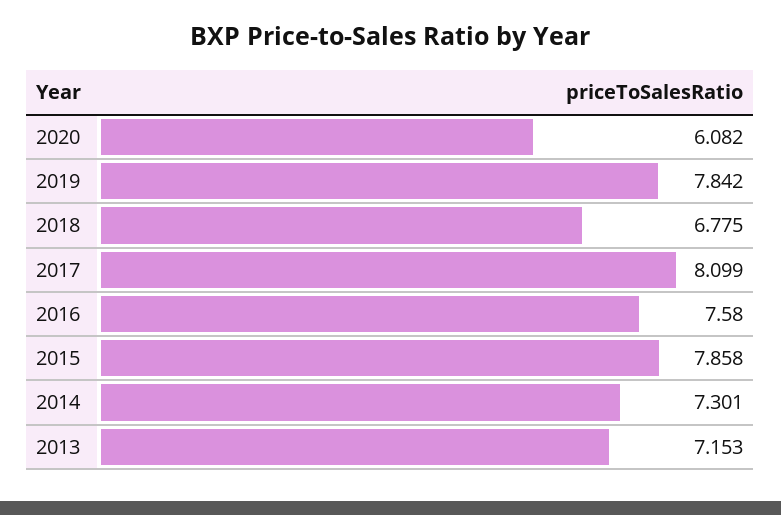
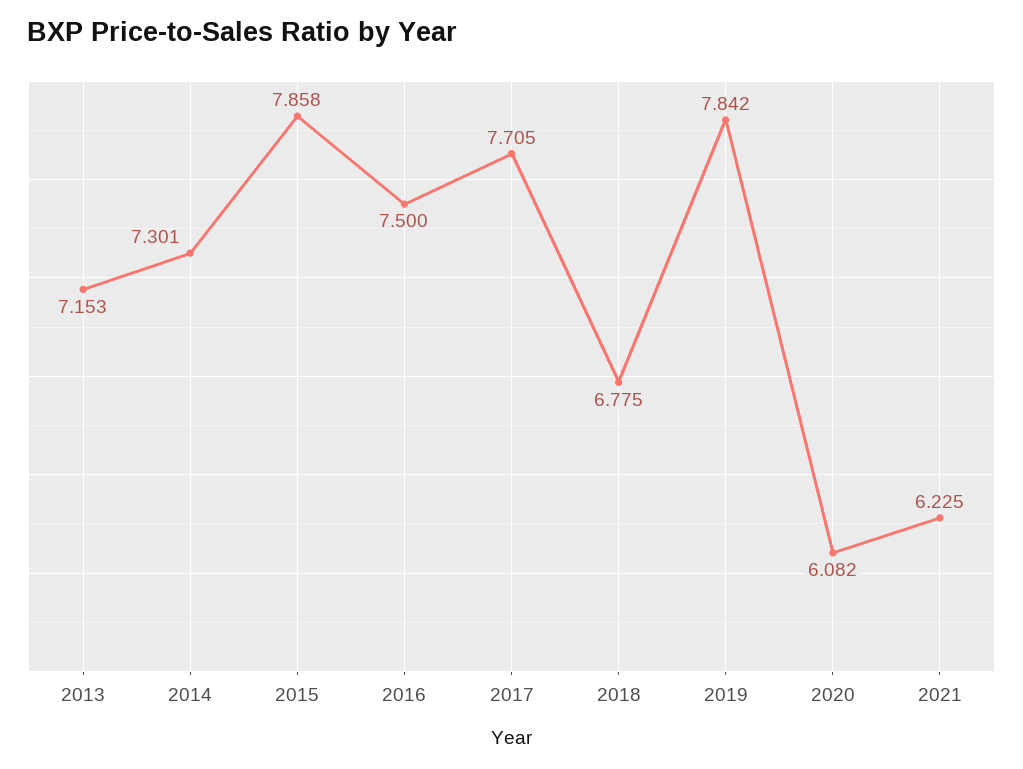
2017: 8.099 -> 7.705
2016: 7.58 -> 7.5
2021: none -> 6.225

